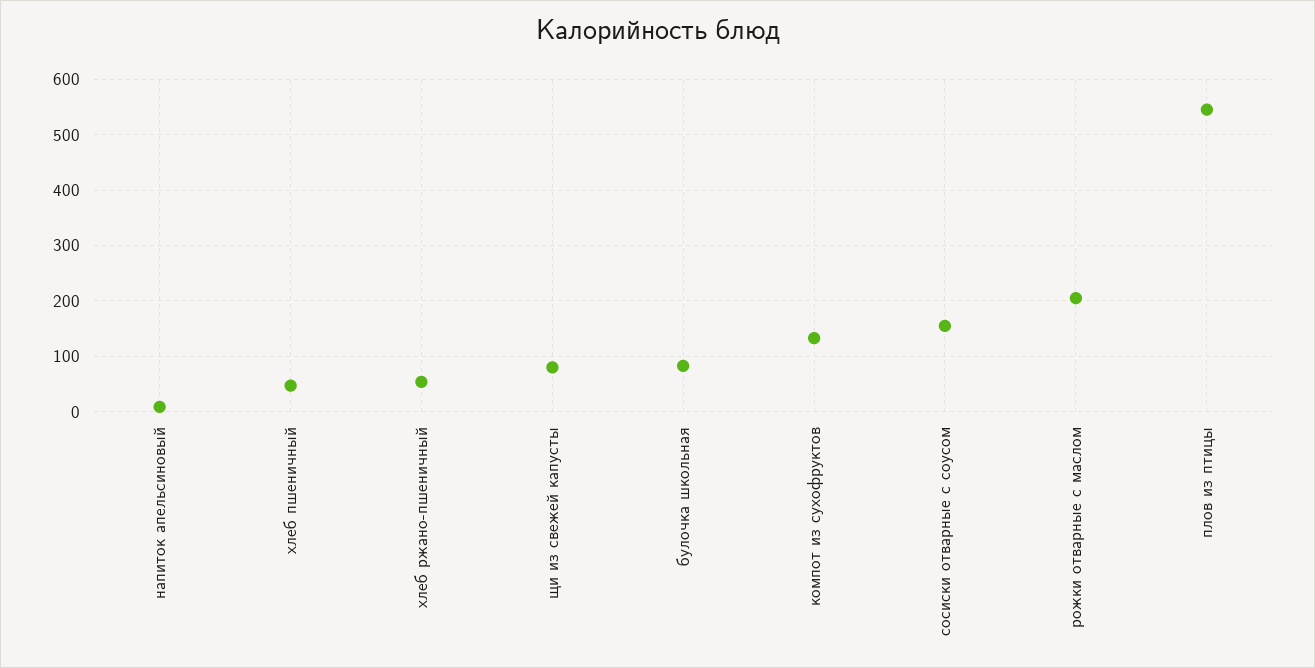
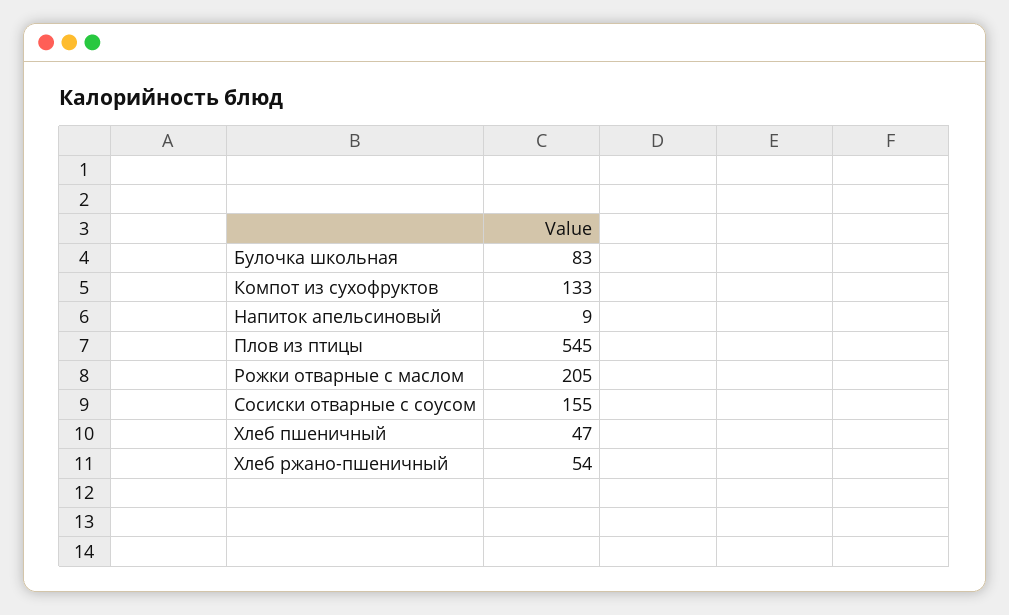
щи из свежей капусты: 80 -> none

